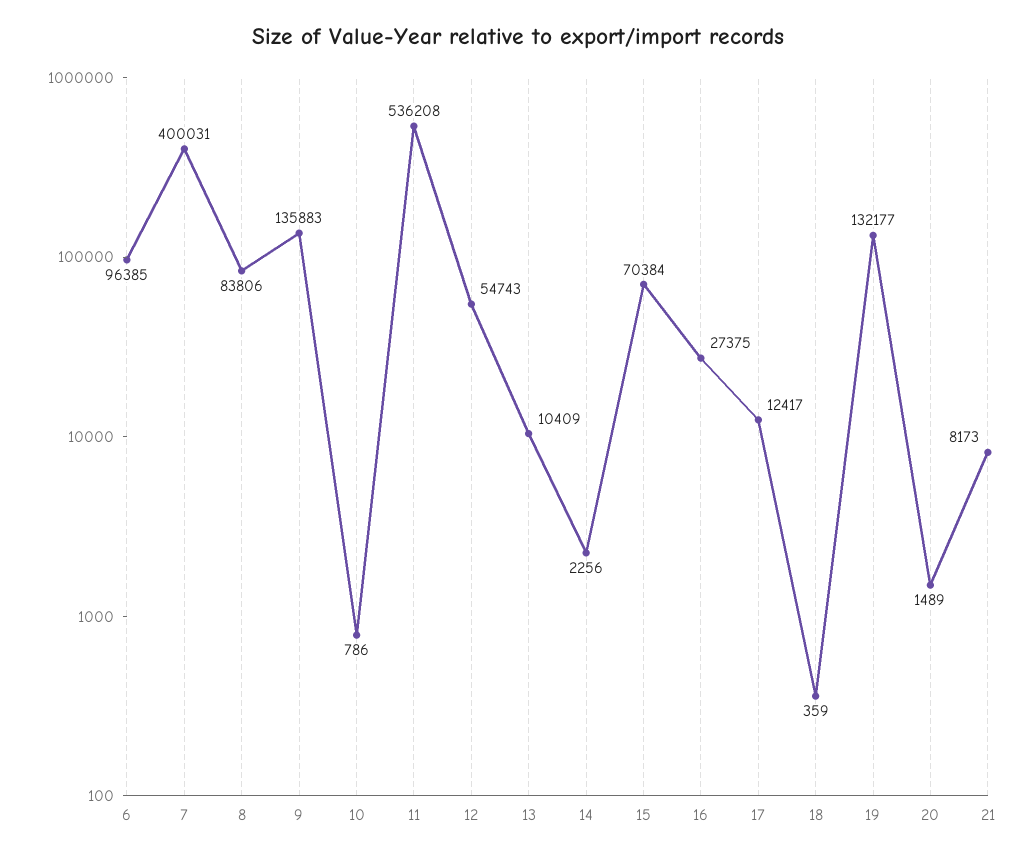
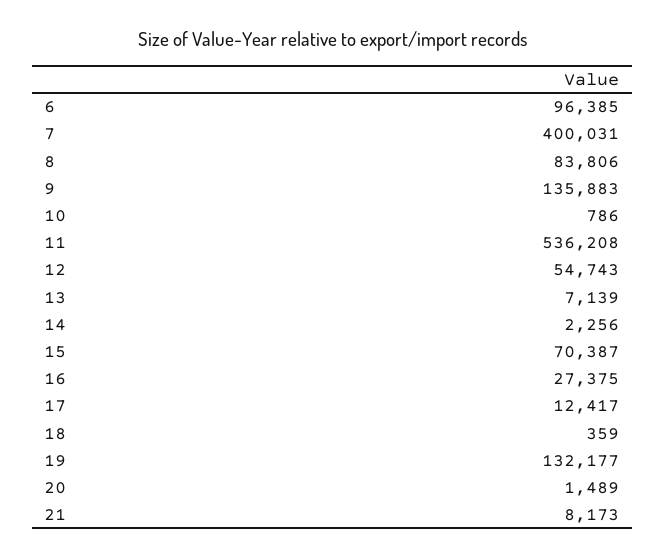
13: 10409 -> 7139
15: 70384 -> 70387

